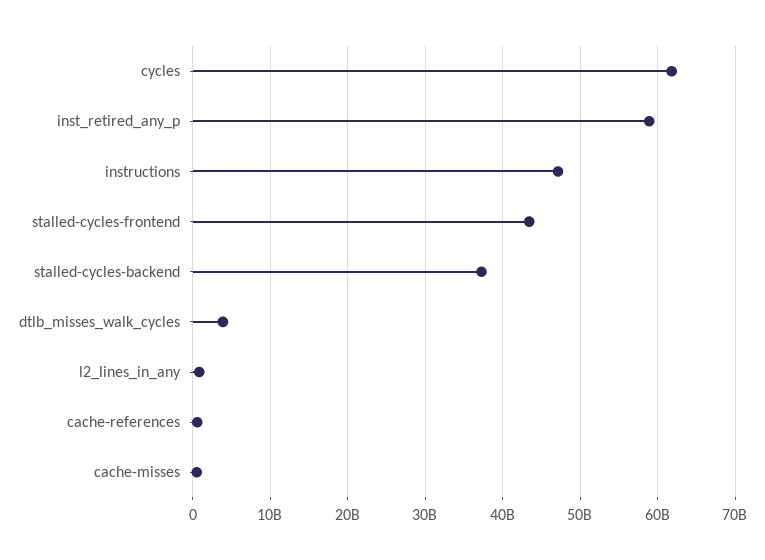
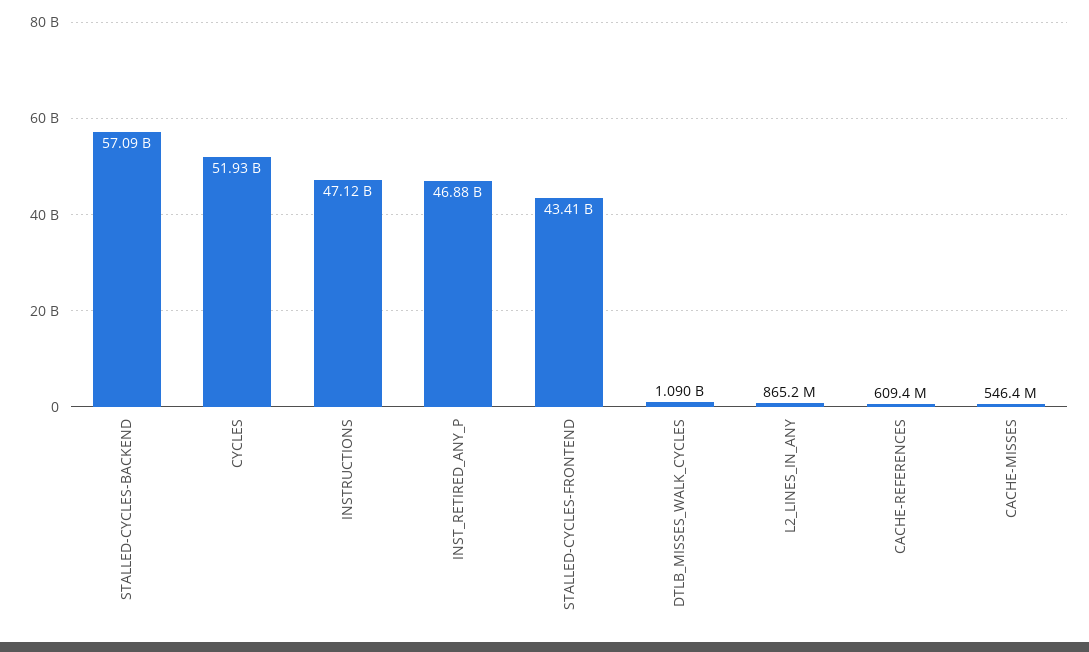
cycles: 62000000000 -> 51930000000
inst_retired_any_p: 59000000000 -> 46880000000
stalled-cycles-backend: 37000000000 -> 57090000000
dtlb_misses_walk_cycles: 4000000000 -> 1090000000

